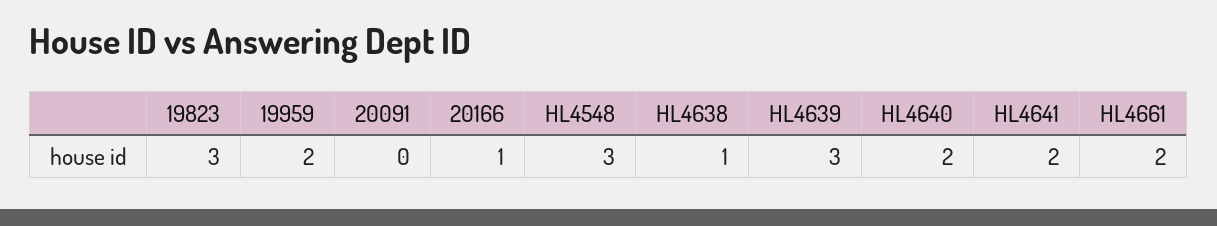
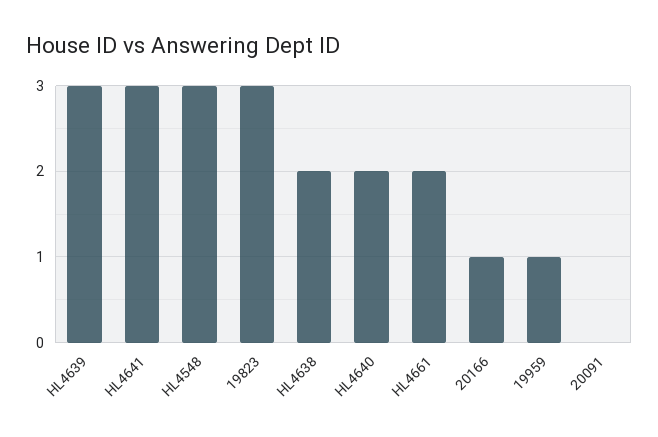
19959: 2 -> 1
HL4638: 1 -> 2
HL4641: 2 -> 3

